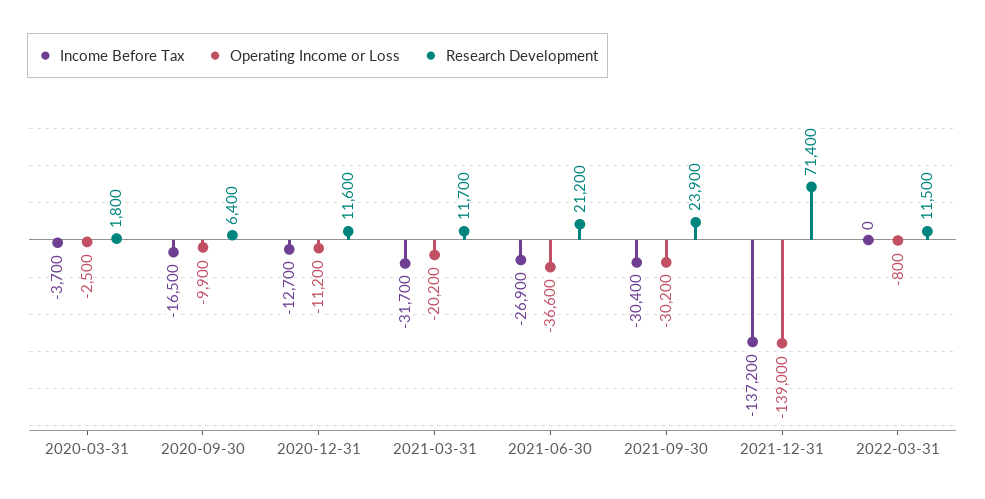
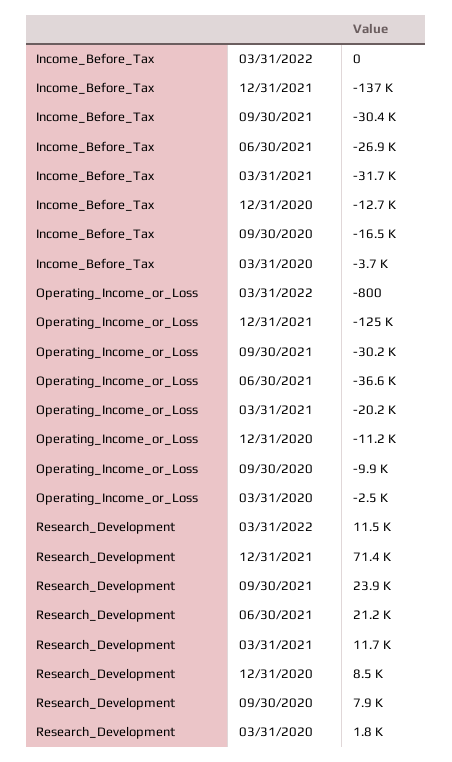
Research Development, 2020-09-30: 6400 -> 7900
Research Development, 2020-12-31: 11600 -> 8500
Operating Income or Loss, 2021-12-31: -139000 -> -125000

